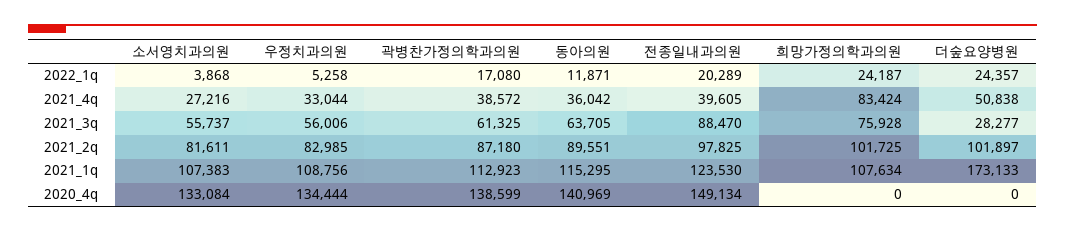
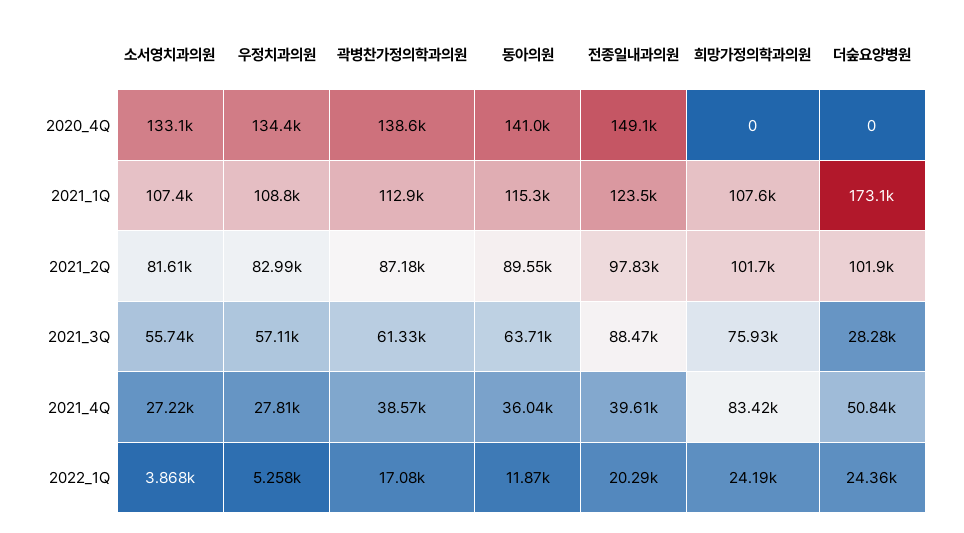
우정치과의원, 2021_4q: 33044 -> 27810
우정치과의원, 2021_3q: 56006 -> 57110

